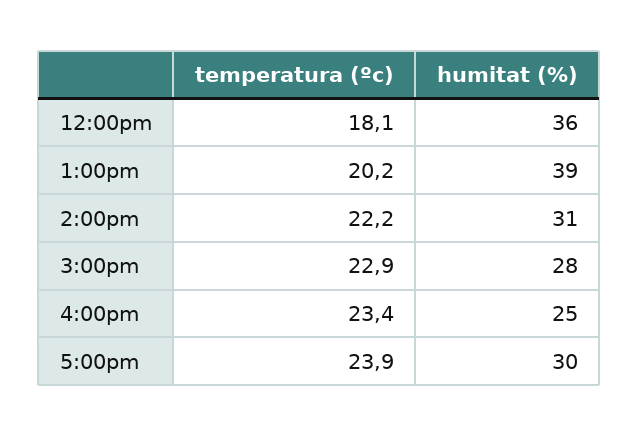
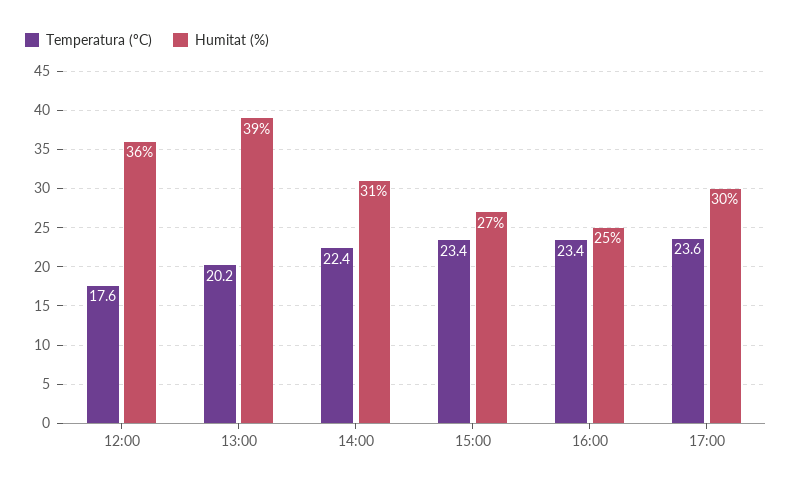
temperatura (ºc), 12:00pm: 18.1 -> 17.6
temperatura (ºc), 2:00pm: 22.2 -> 22.4
temperatura (ºc), 3:00pm: 22.9 -> 23.4
humitat (%), 3:00pm: 28 -> 27
temperatura (ºc), 5:00pm: 23.9 -> 23.6

